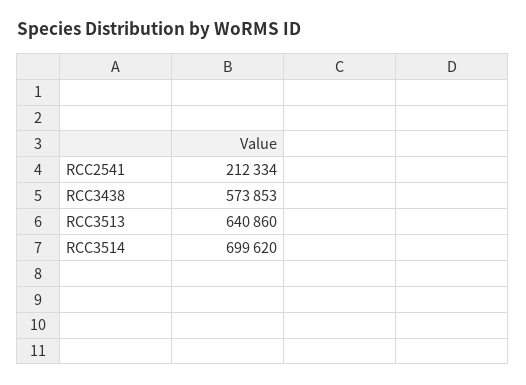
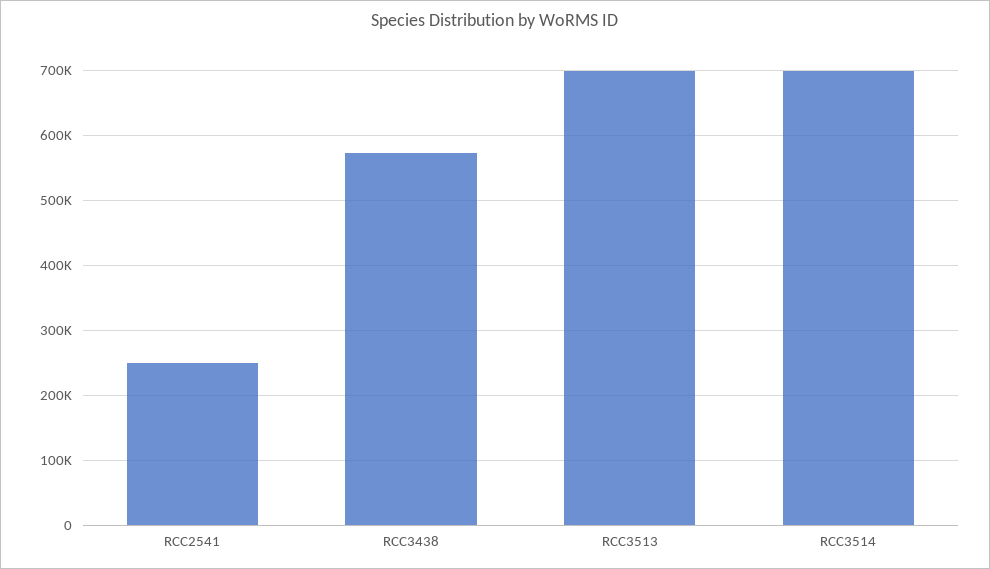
RCC2541: 212334 -> 250000
RCC3513: 640860 -> 700000

